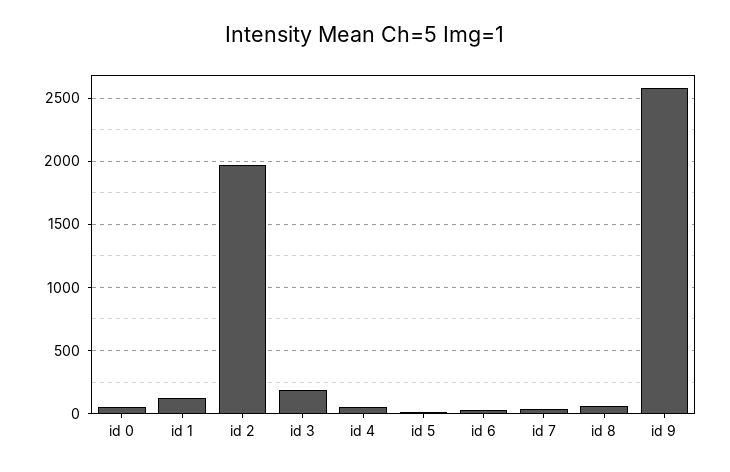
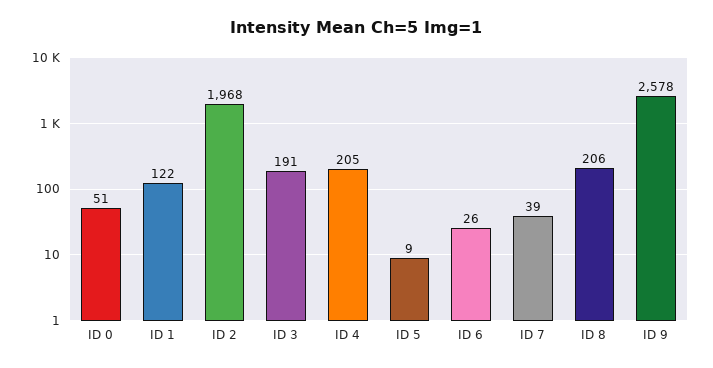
id 4: 50 -> 205
id 8: 50 -> 206

